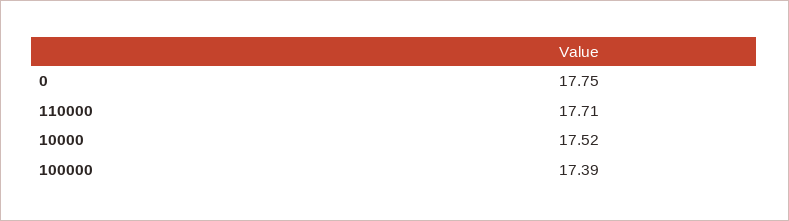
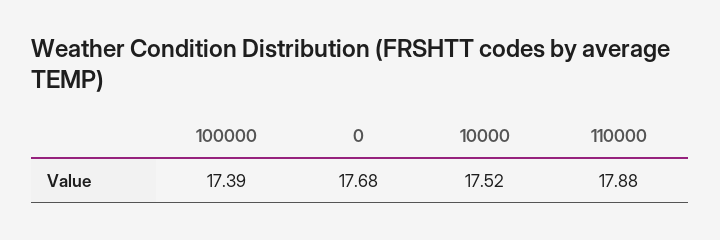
0: 17.75 -> 17.68
110000: 17.71 -> 17.88

